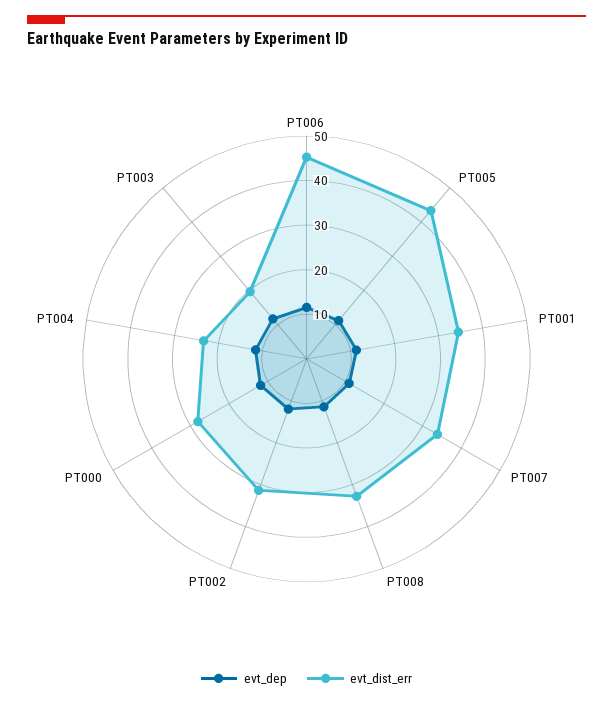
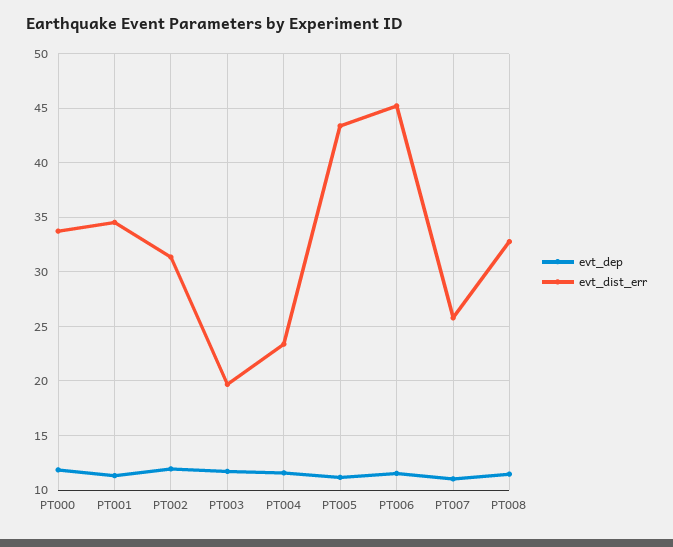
evt_dist_err, PT007: 34 -> 26
evt_dist_err, PT000: 28 -> 34

